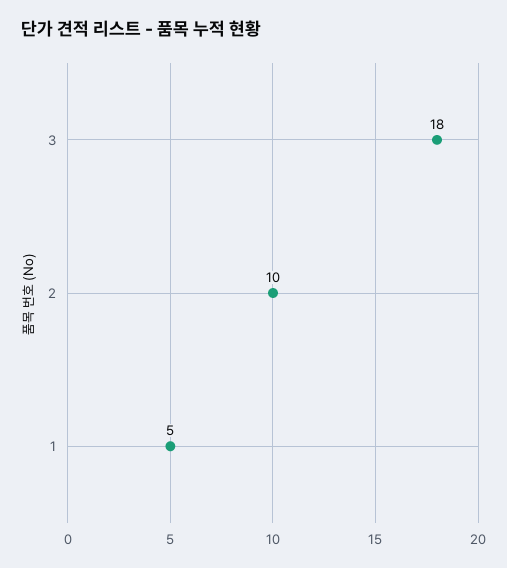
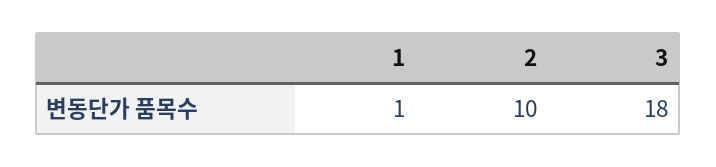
1: 5 -> 1

